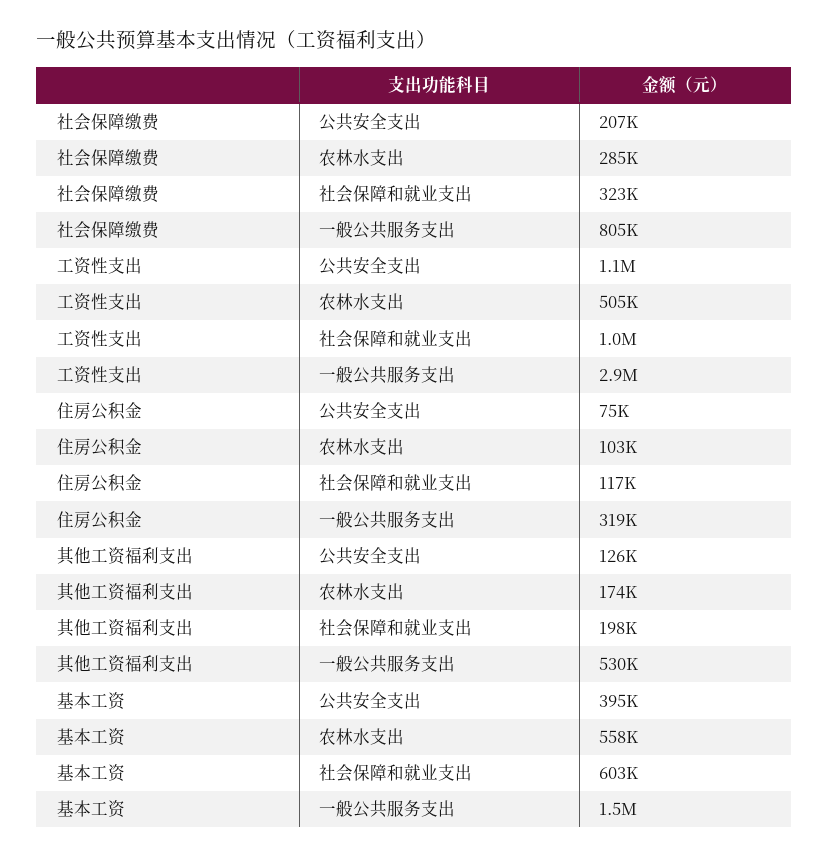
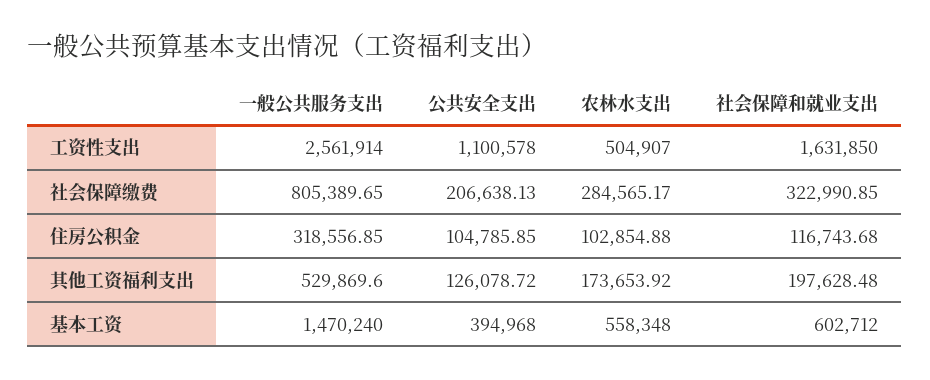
工资性支出, 社会保障和就业支出: 1000000 -> 1631850
工资性支出, 一般公共服务支出: 2900000 -> 2561914
住房公积金, 公共安全支出: 75000 -> 104785.85

